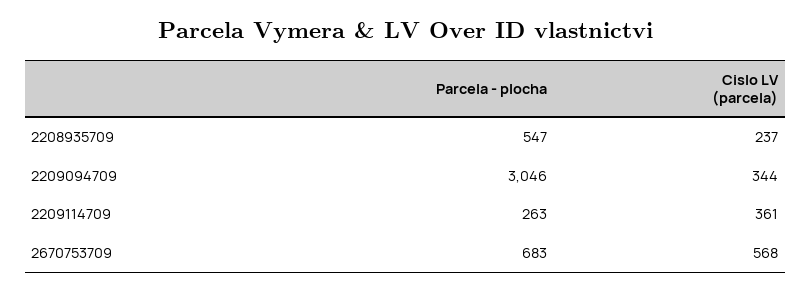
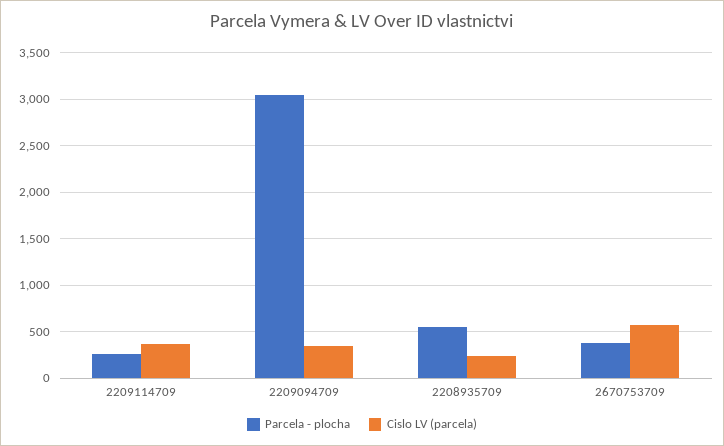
Parcela - plocha, 2670753709: 683 -> 400

